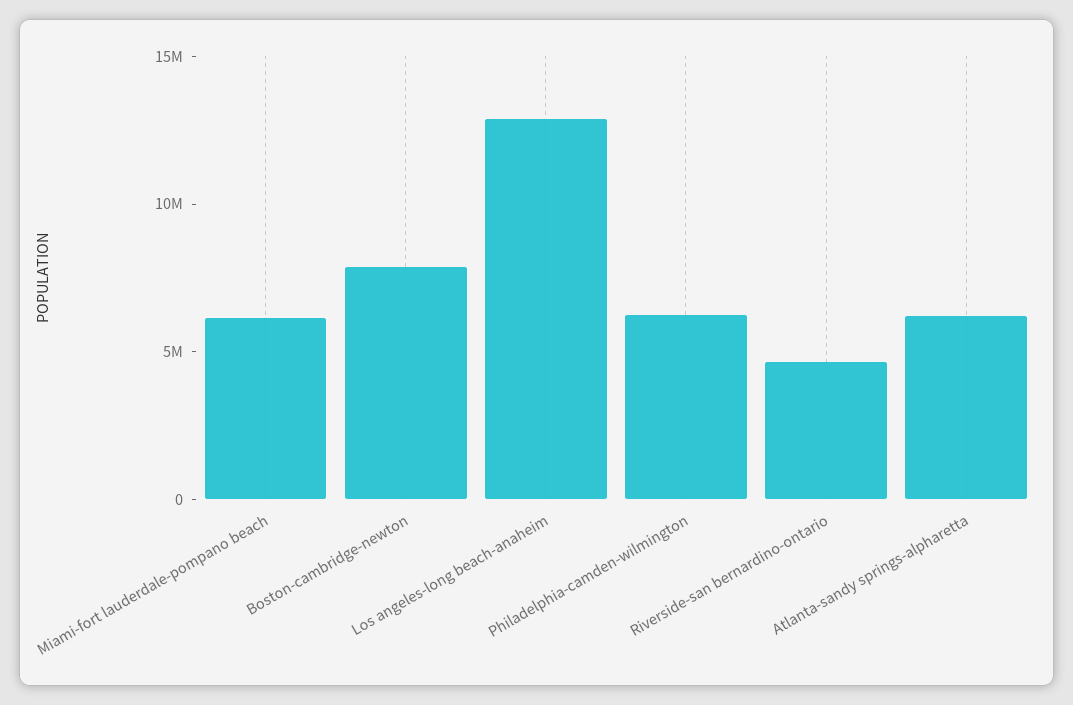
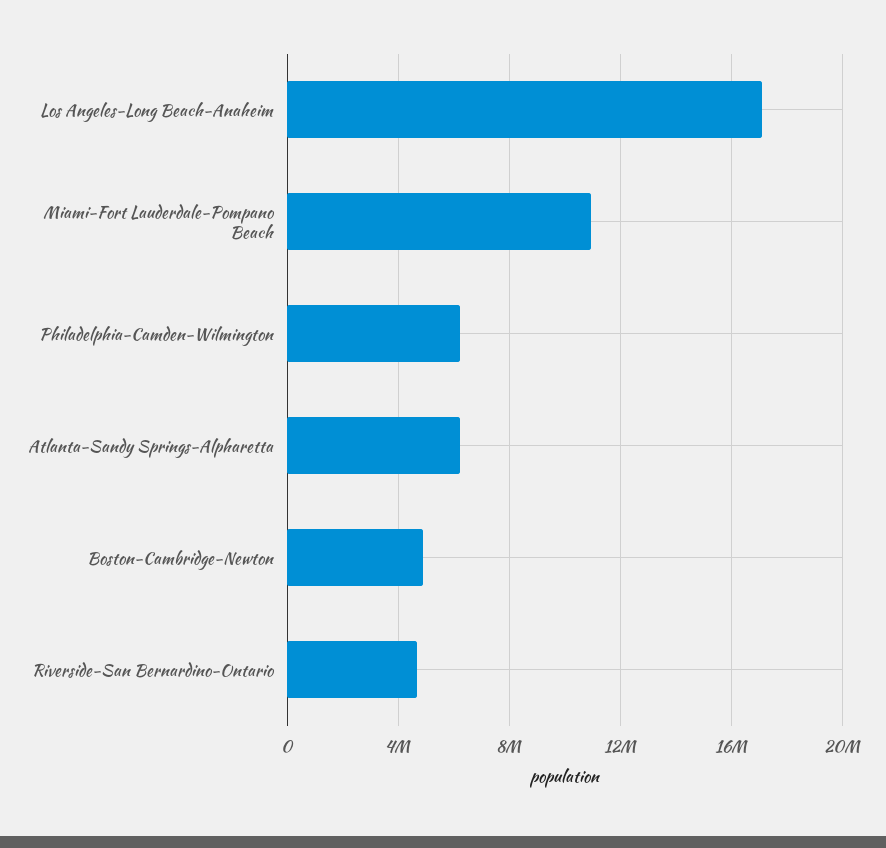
Miami-fort lauderdale-pompano beach: 6000000 -> 11000000
Boston-cambridge-newton: 8000000 -> 5000000
Los angeles-long beach-anaheim: 13000000 -> 17000000

